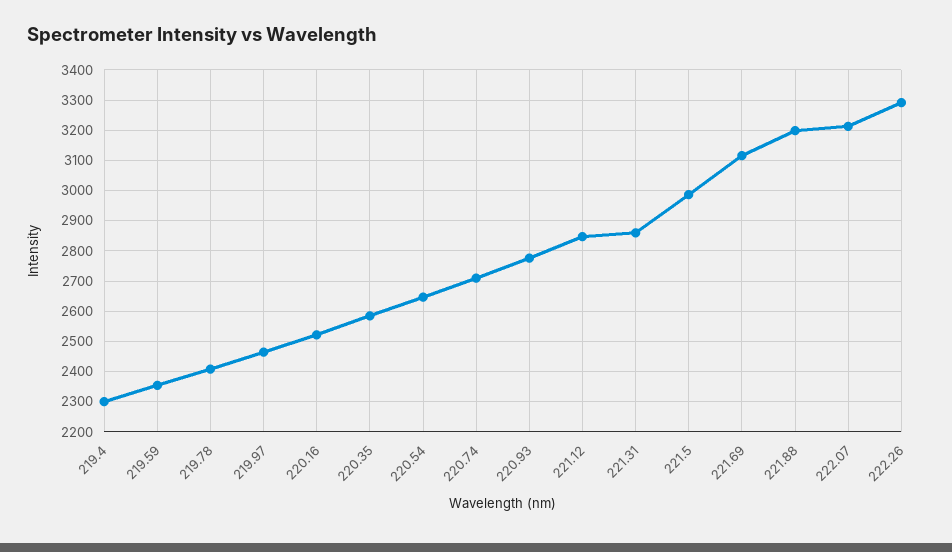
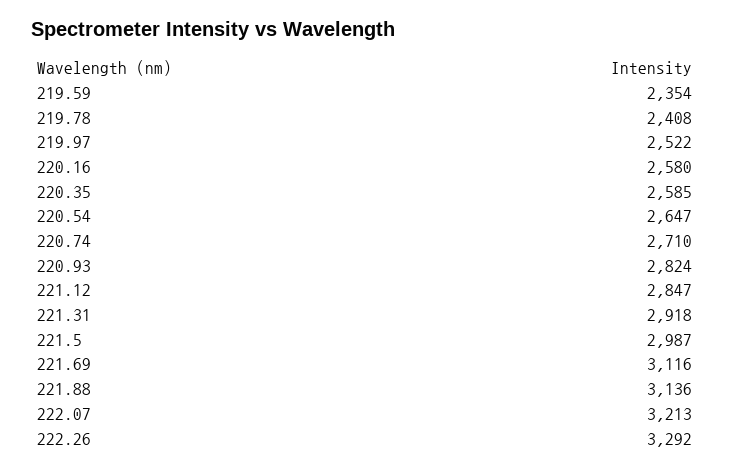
219.4: 2300 -> none
219.97: 2460 -> 2522
220.16: 2520 -> 2580
220.93: 2780 -> 2824
221.31: 2860 -> 2918
221.88: 3200 -> 3136

